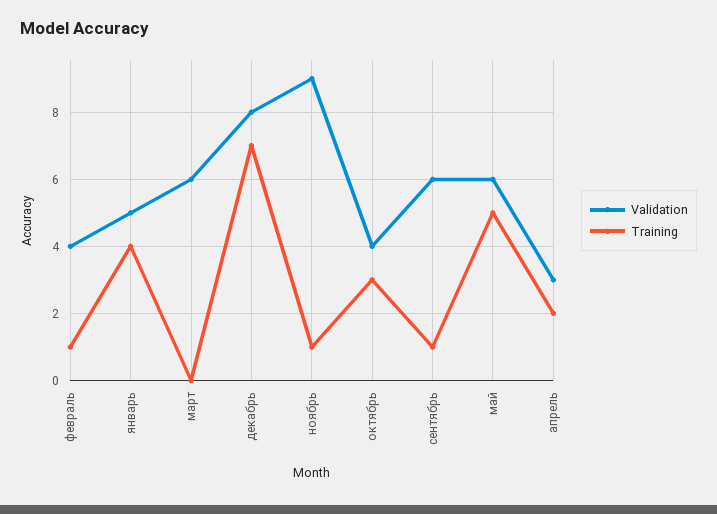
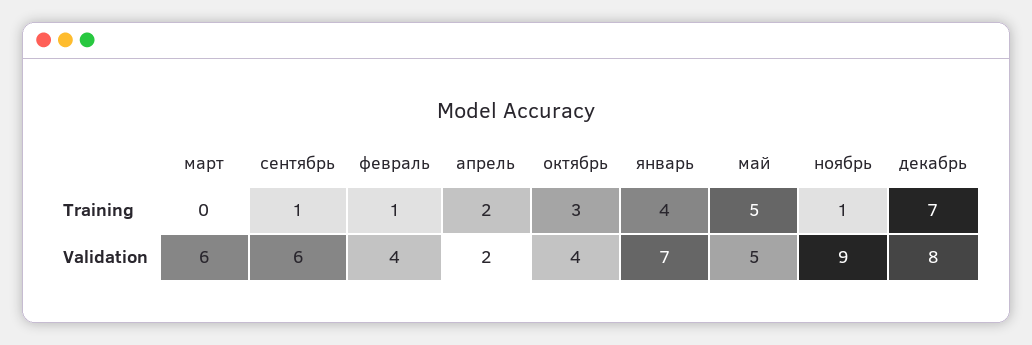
Validation, январь: 5 -> 7
Validation, май: 6 -> 5
Validation, апрель: 3 -> 2

